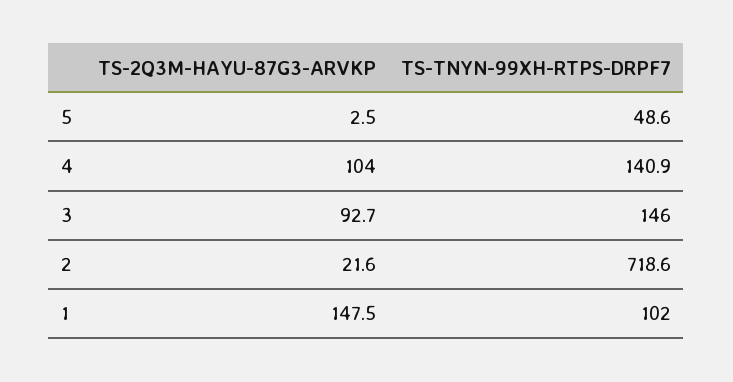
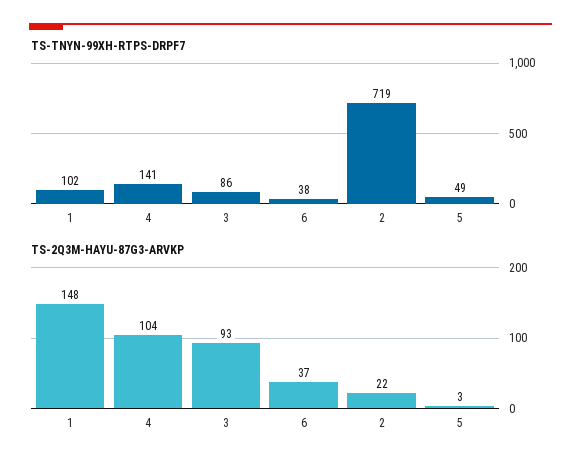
TS-TNYN-99XH-RTPS-DRPF7, 3: 146 -> 86
TS-TNYN-99XH-RTPS-DRPF7, 6: none -> 38
TS-2Q3M-HAYU-87G3-ARVKP, 6: none -> 37

